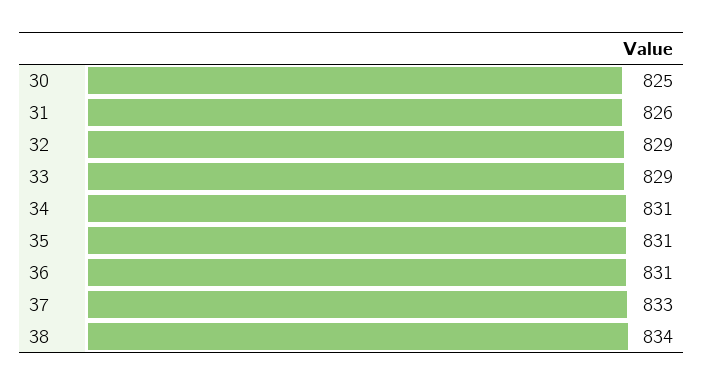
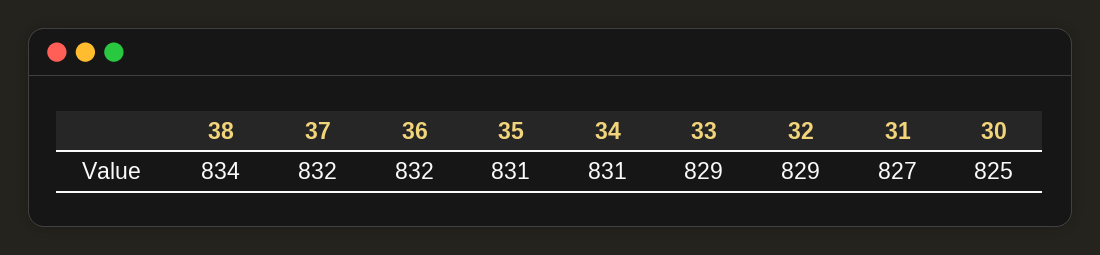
31: 826 -> 827
36: 831 -> 832
37: 833 -> 832

